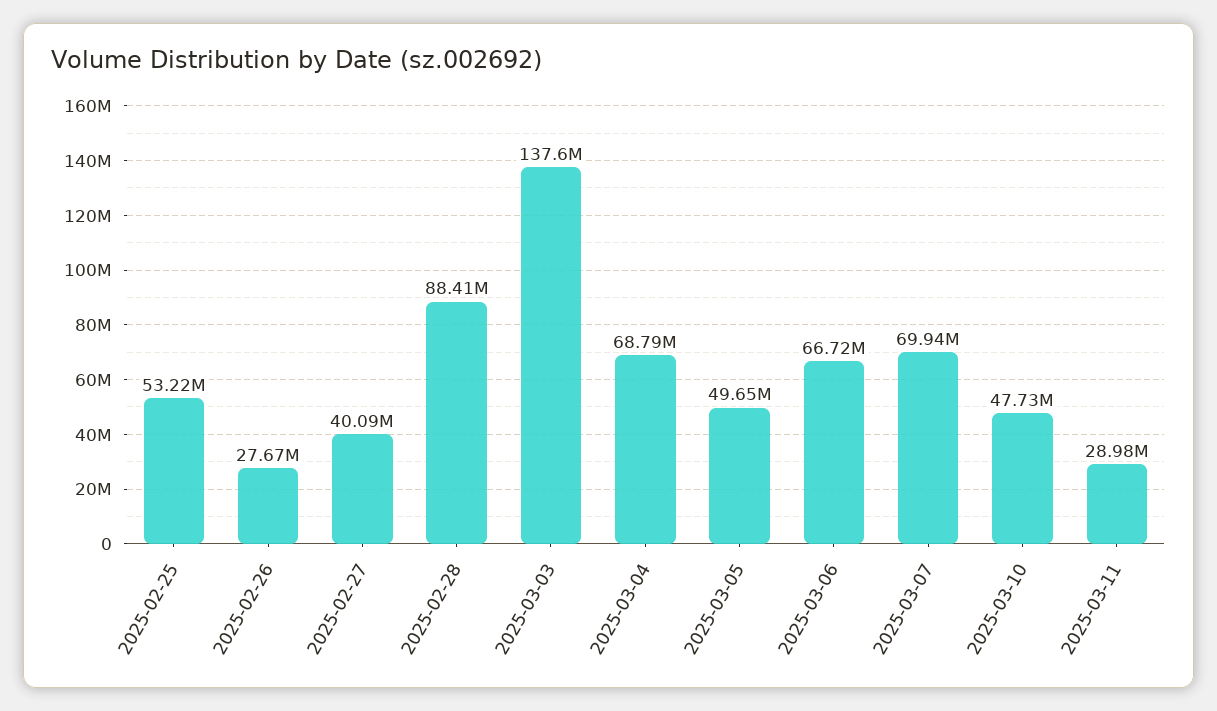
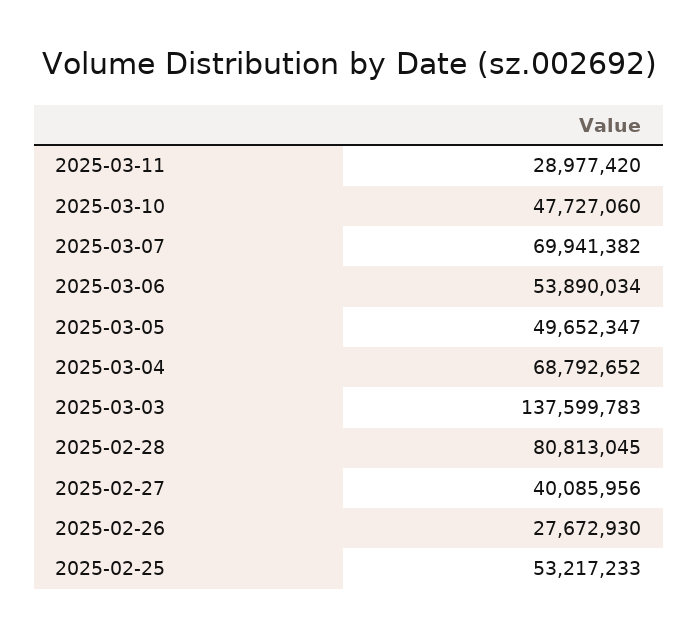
2025-02-28: 88410000 -> 80813045
2025-03-06: 66720000 -> 53890034

